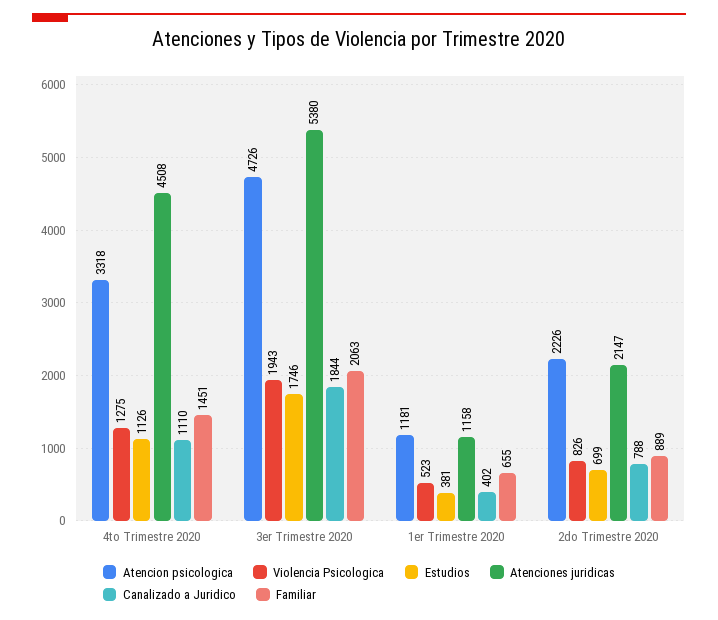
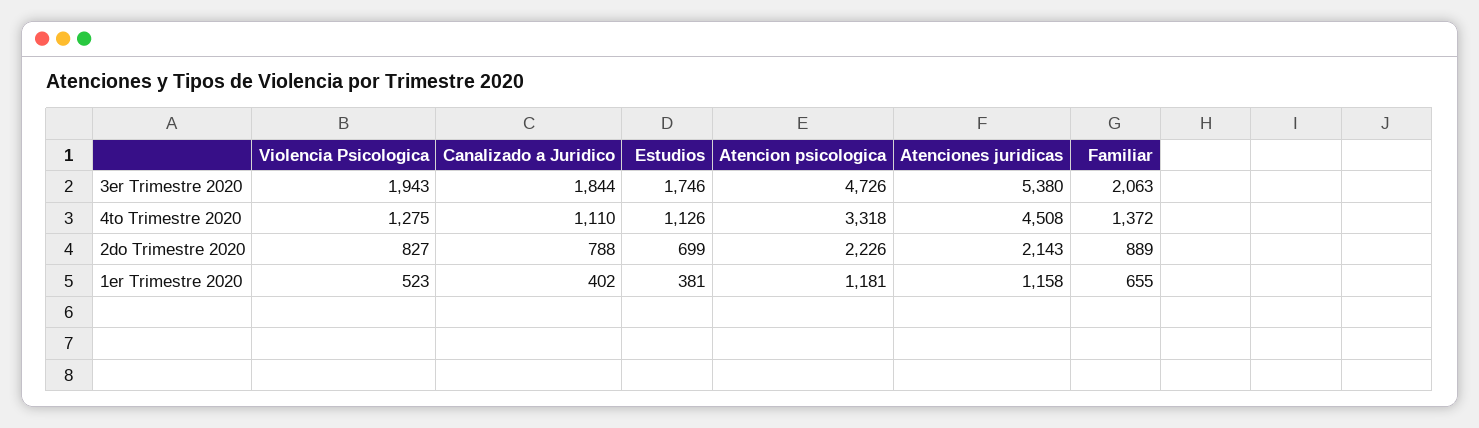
Familiar, 4to Trimestre 2020: 1451 -> 1372
Violencia Psicologica, 2do Trimestre 2020: 826 -> 827
Atenciones juridicas, 2do Trimestre 2020: 2147 -> 2143

